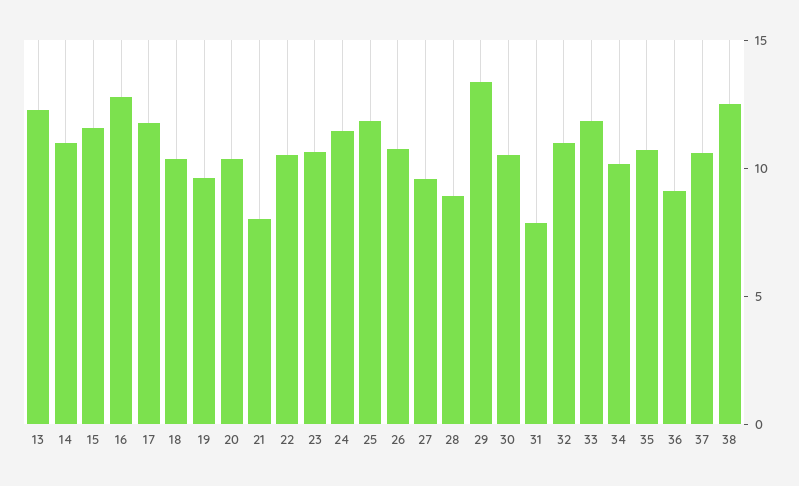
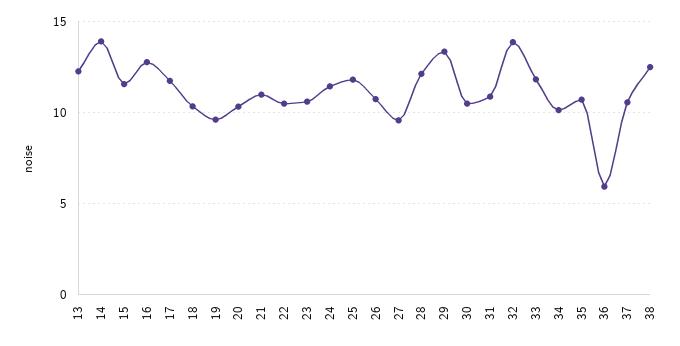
14: 11 -> 14
21: 8 -> 11
28: 9 -> 12
31: 8 -> 11
32: 11 -> 14
36: 9 -> 6

